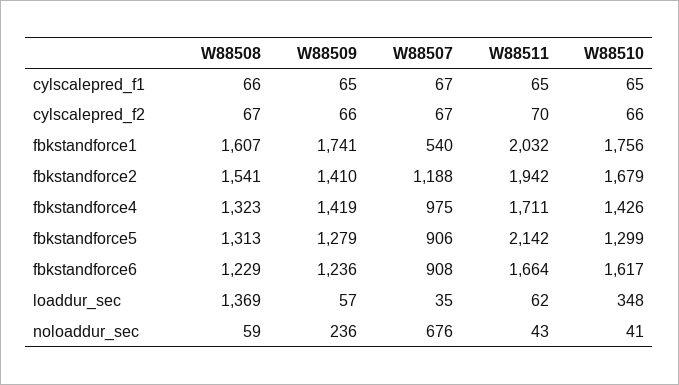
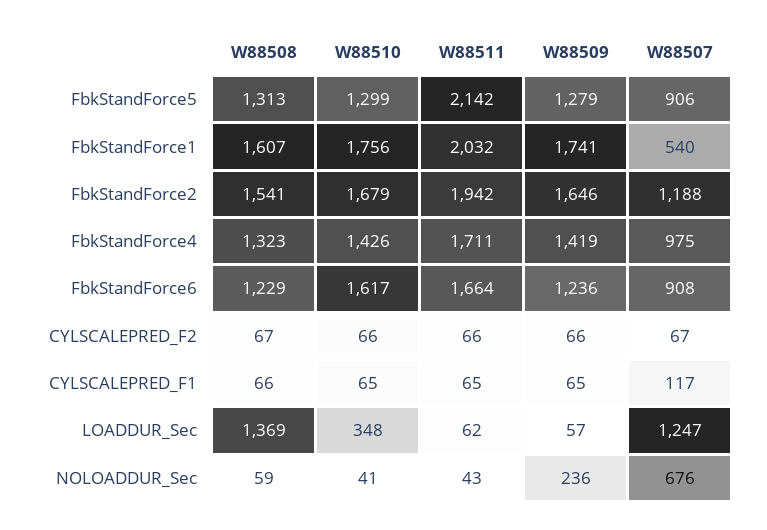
W88507, cylscalepred_f1: 67 -> 117
W88511, cylscalepred_f2: 70 -> 66
W88509, fbkstandforce2: 1410 -> 1646
W88507, loaddur_sec: 35 -> 1247

